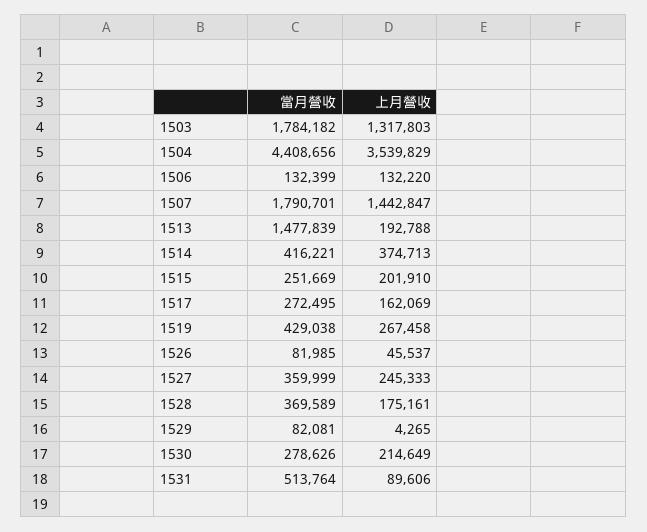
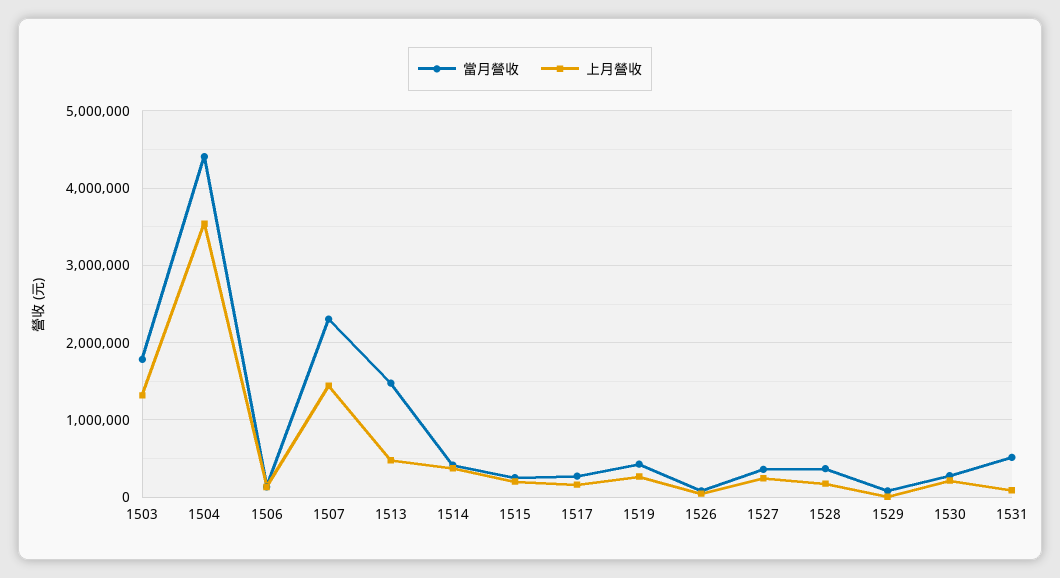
當月營收, 1507: 1790701 -> 2300000
上月營收, 1513: 192788 -> 500000

